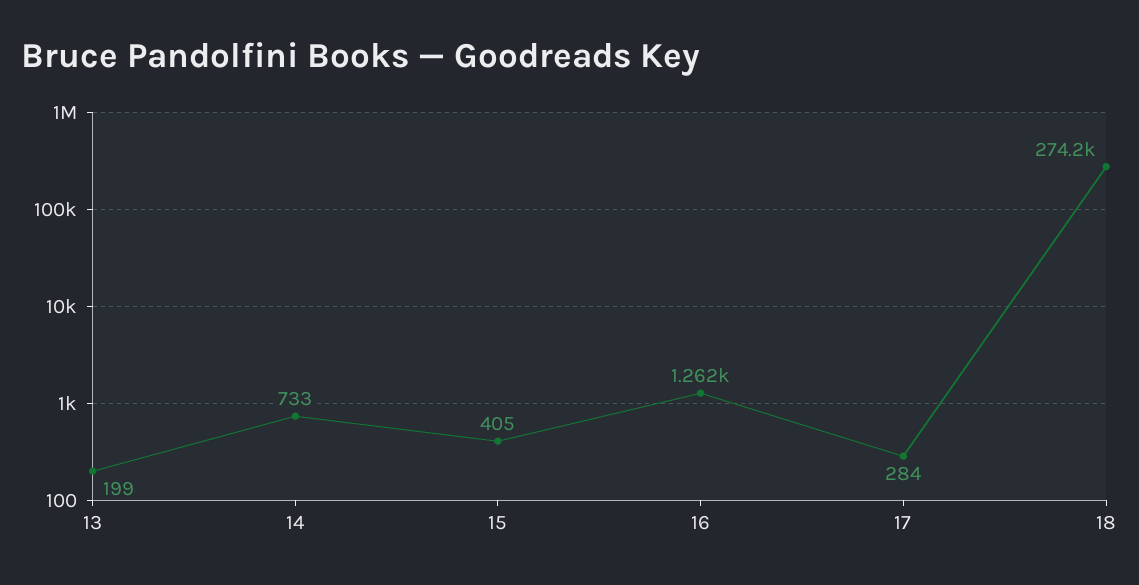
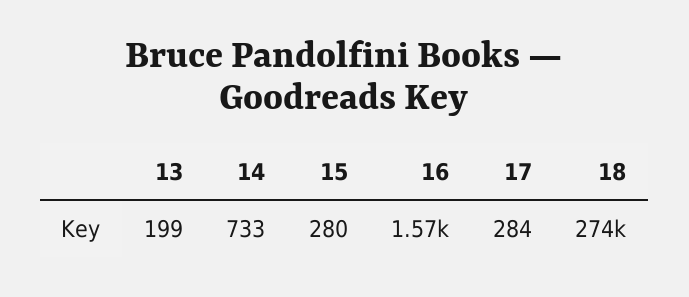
15: 405 -> 280
16: 1262 -> 1570

